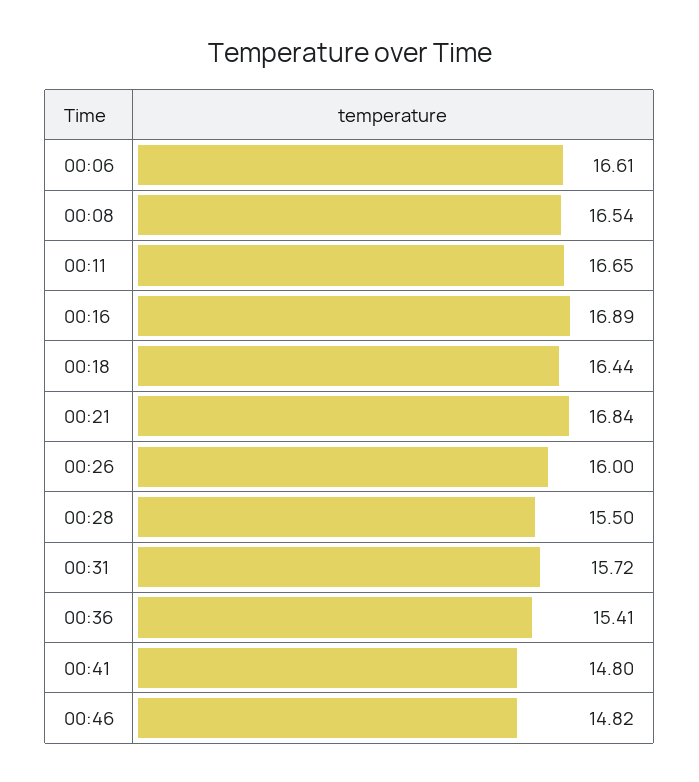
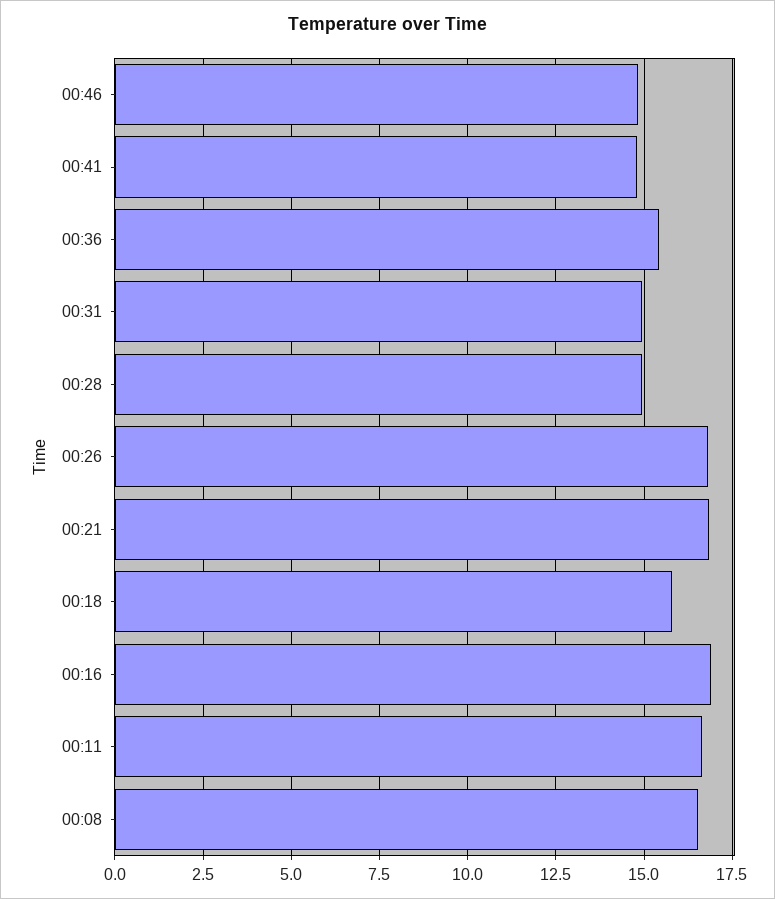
00:06: 16.61 -> none
00:18: 16.44 -> 15.75
00:26: 16 -> 16.75
00:28: 15.5 -> 15
00:31: 15.72 -> 15

